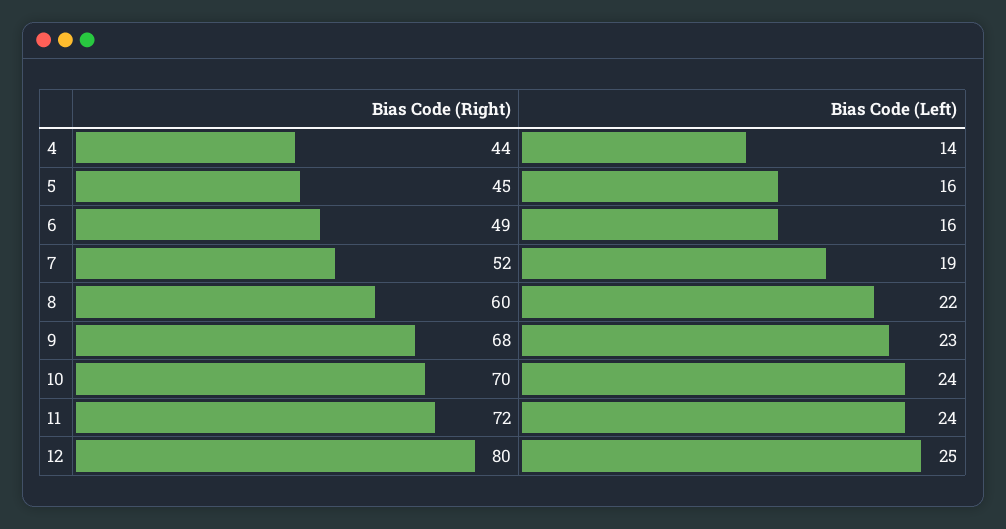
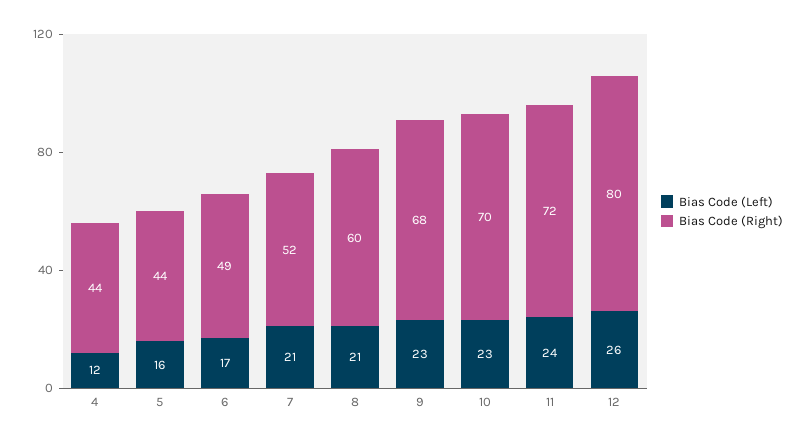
Bias Code (Left), 4: 14 -> 12
Bias Code (Right), 5: 45 -> 44
Bias Code (Left), 6: 16 -> 17
Bias Code (Left), 7: 19 -> 21
Bias Code (Left), 8: 22 -> 21
Bias Code (Left), 10: 24 -> 23
Bias Code (Left), 12: 25 -> 26

